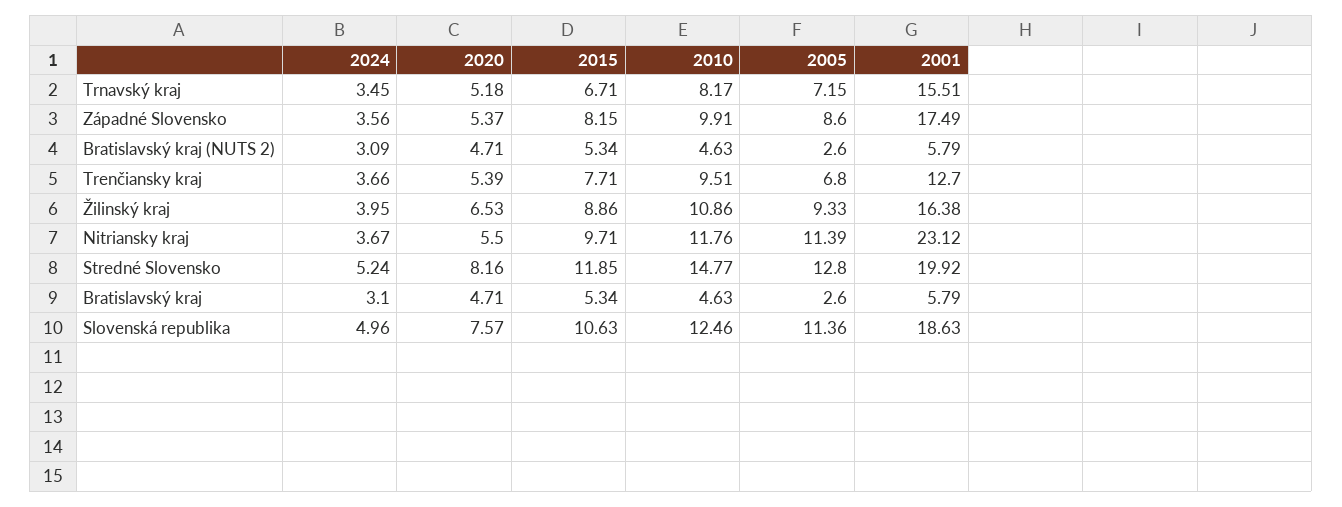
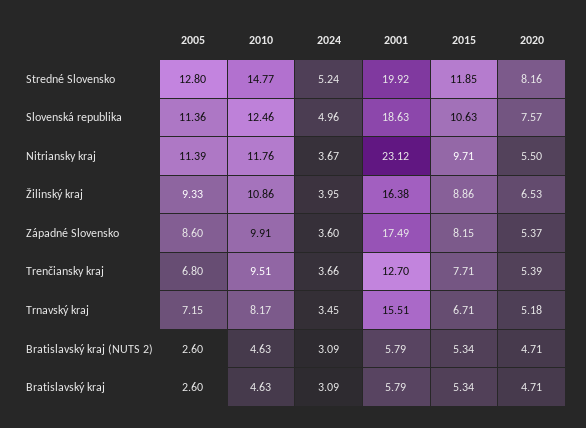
2024, Západné Slovensko: 3.56 -> 3.6
2024, Bratislavský kraj: 3.1 -> 3.09

